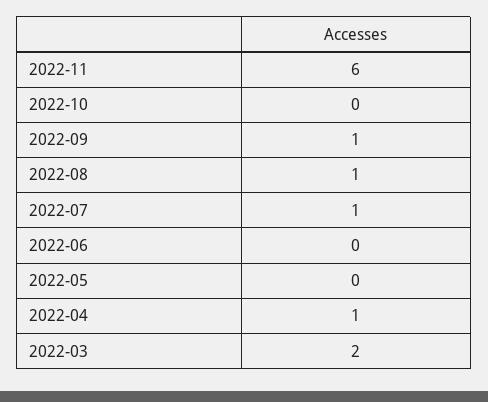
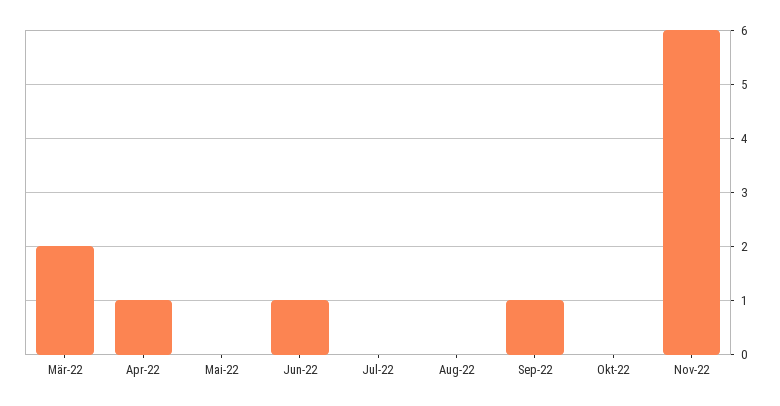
2022-08: 1 -> 0
2022-07: 1 -> 0
2022-06: 0 -> 1

